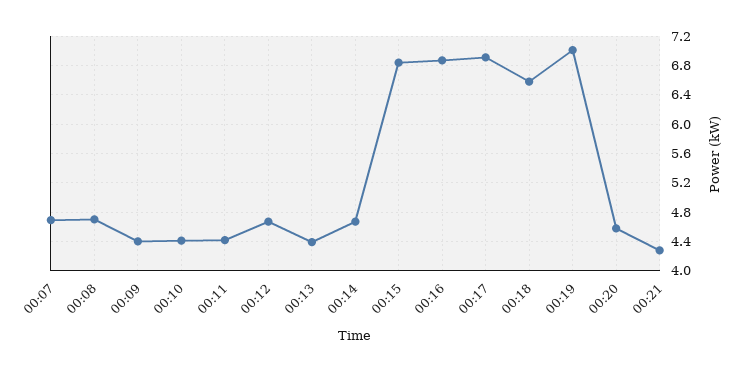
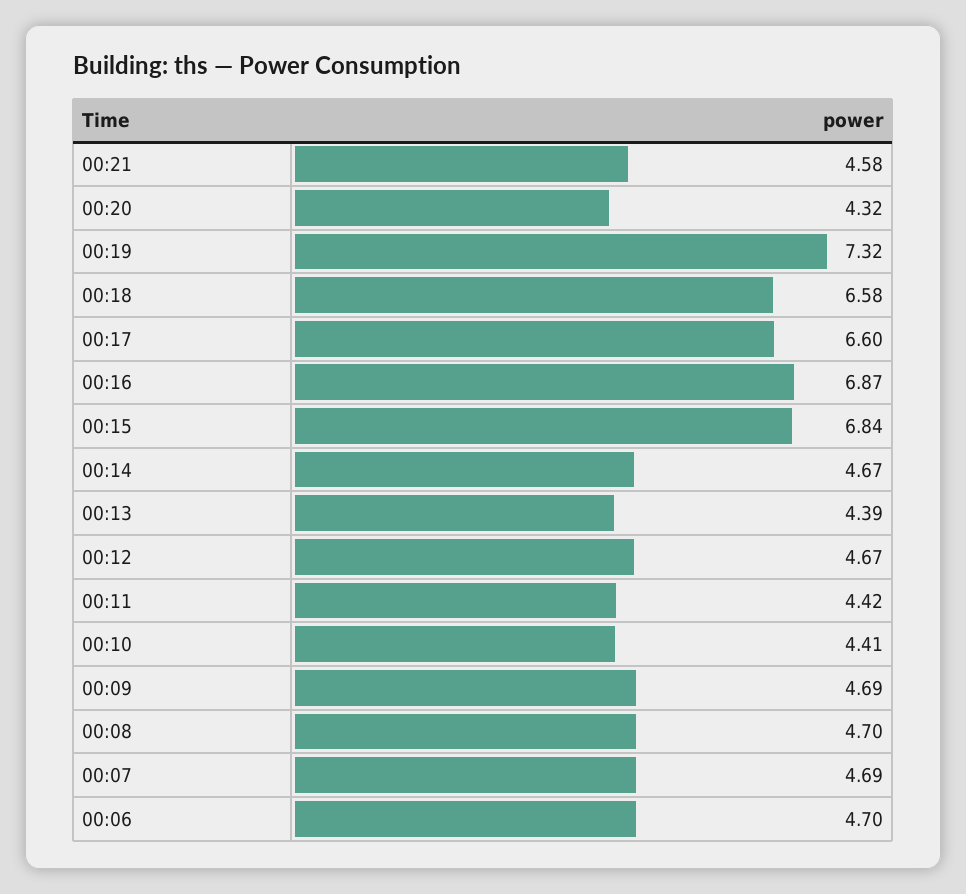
00:09: 4.4 -> 4.69
00:17: 6.9 -> 6.6
00:19: 7 -> 7.32
00:20: 4.6 -> 4.32
00:21: 4.3 -> 4.58
00:06: none -> 4.7

